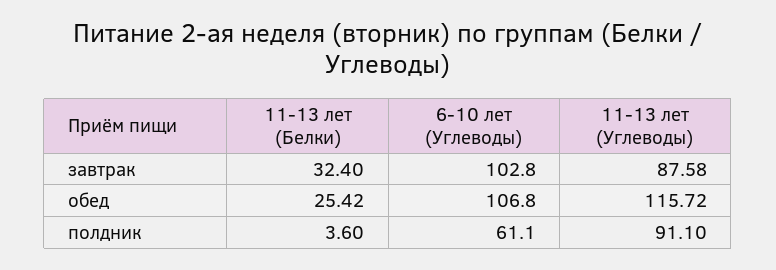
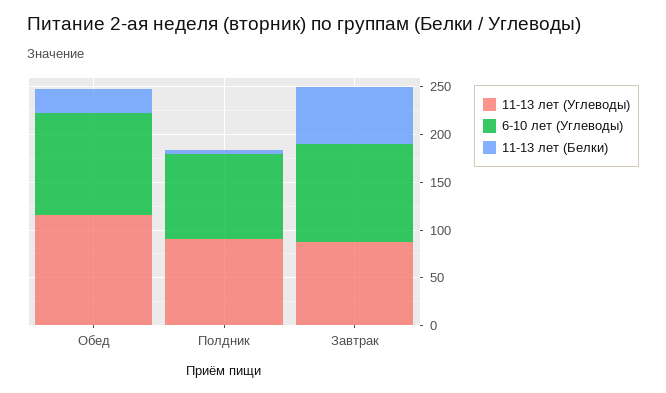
11-13 лет (Белки), завтрак: 32.4 -> 60
6-10 лет (Углеводы), полдник: 61.1 -> 90

